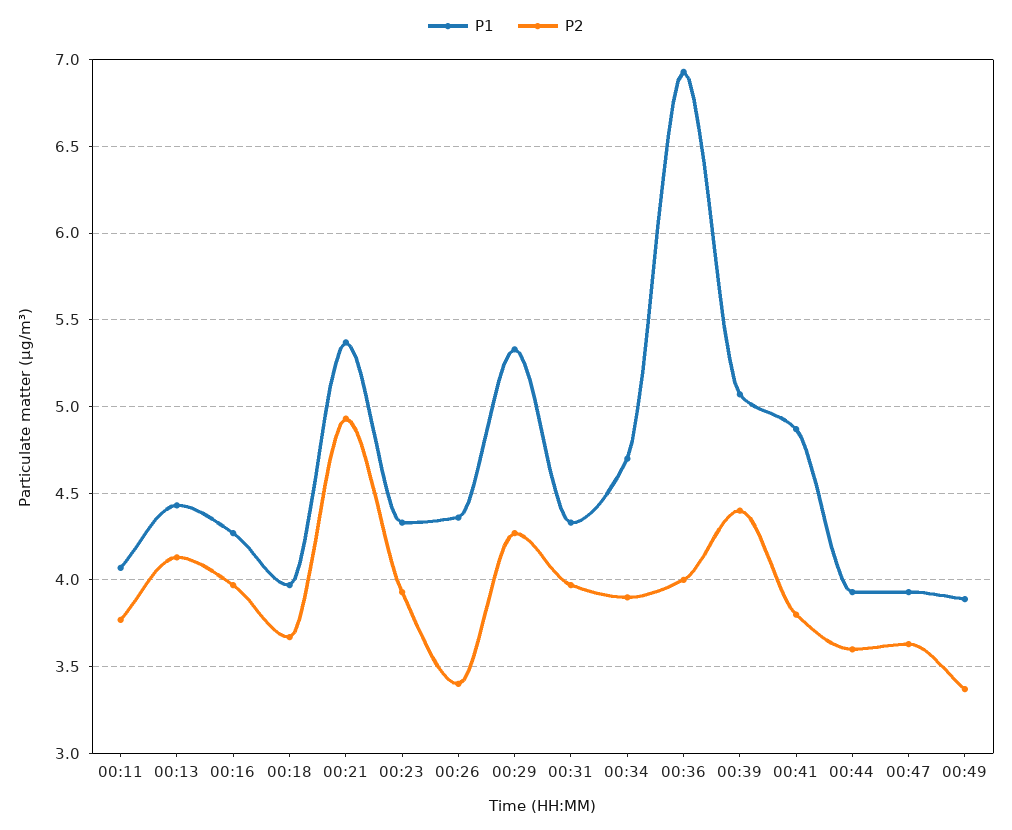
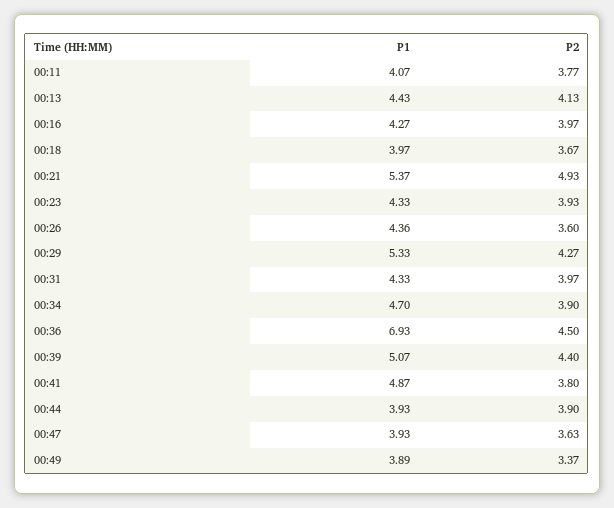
P2, 00:26: 3.4 -> 3.6
P2, 00:36: 4 -> 4.5
P2, 00:44: 3.6 -> 3.9

